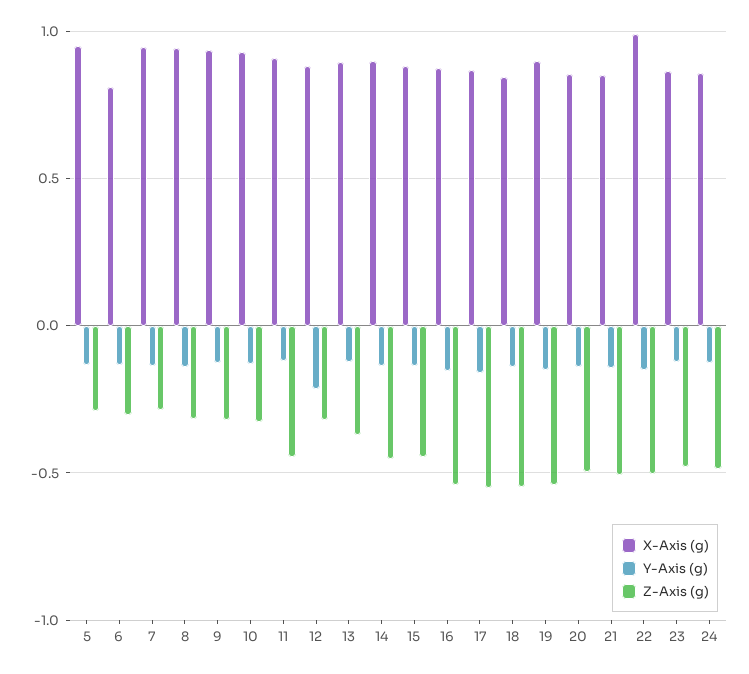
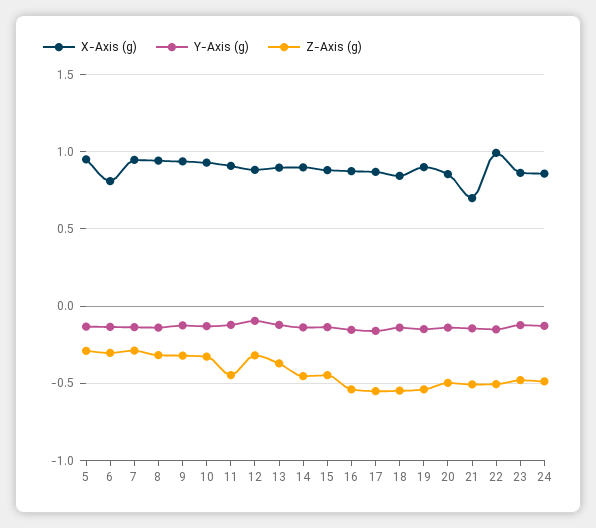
Y-Axis (g), 12: -0.2 -> -0.1
X-Axis (g), 21: 0.85 -> 0.7

